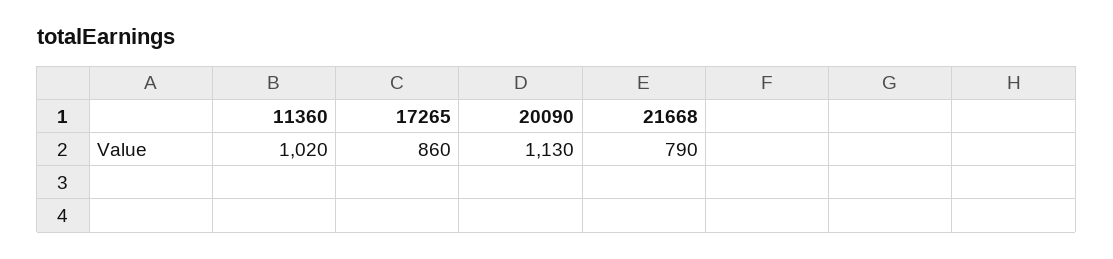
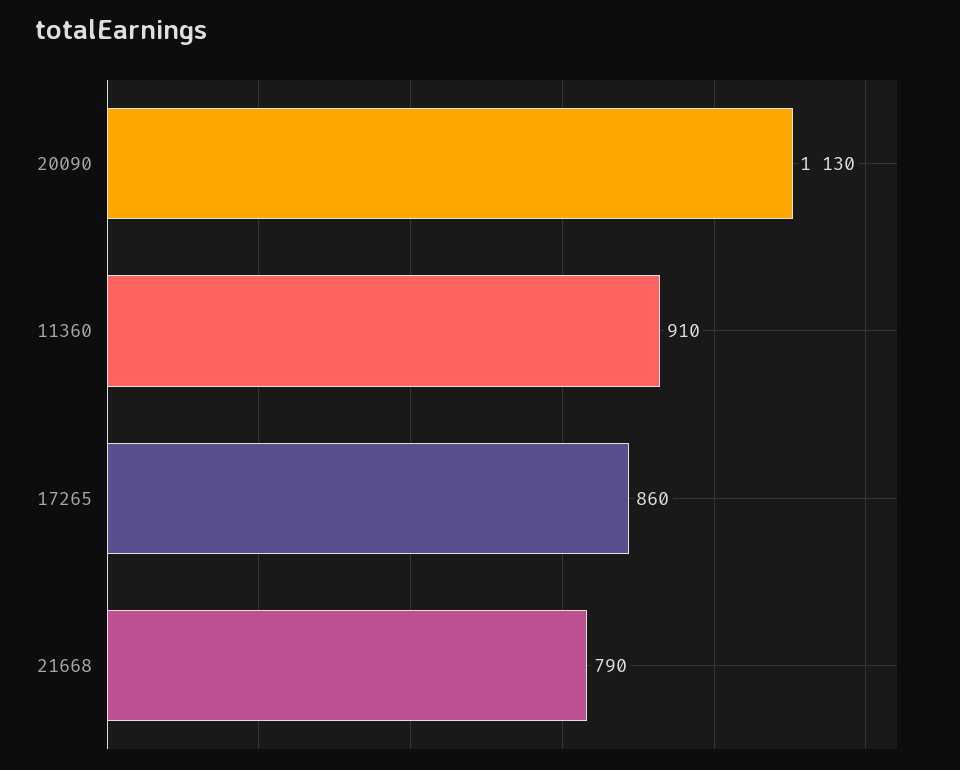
11360: 1020 -> 910

